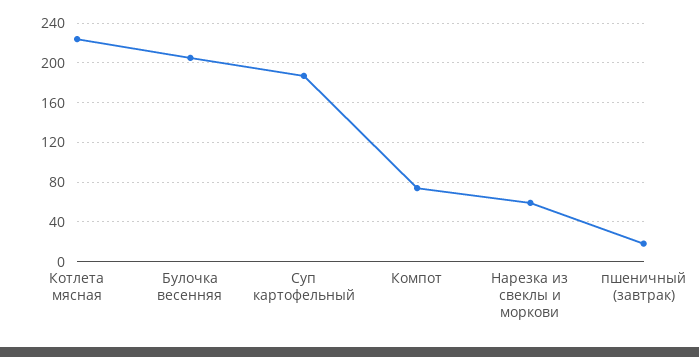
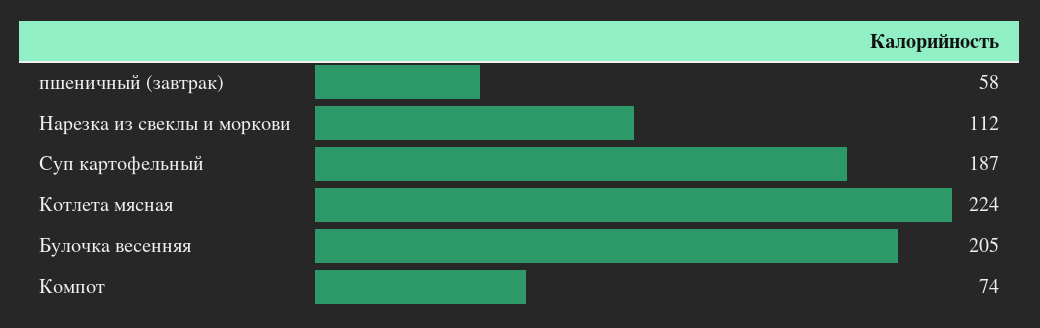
Нарезка из свеклы и моркови: 60 -> 112
пшеничный (завтрак): 20 -> 58

